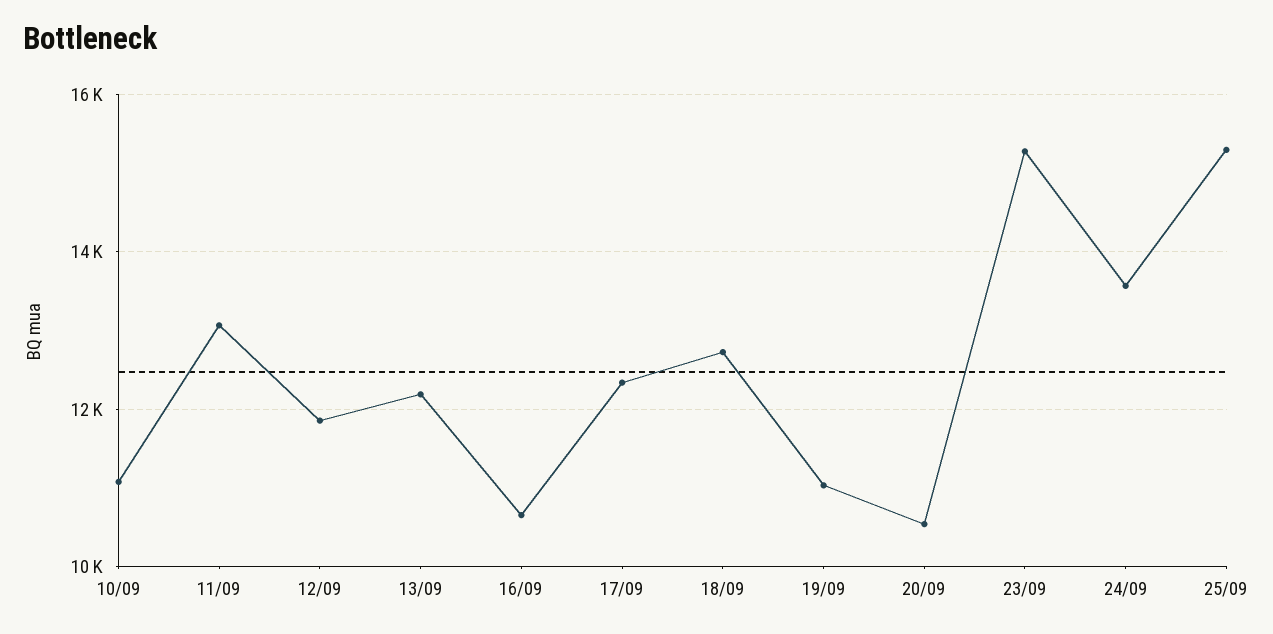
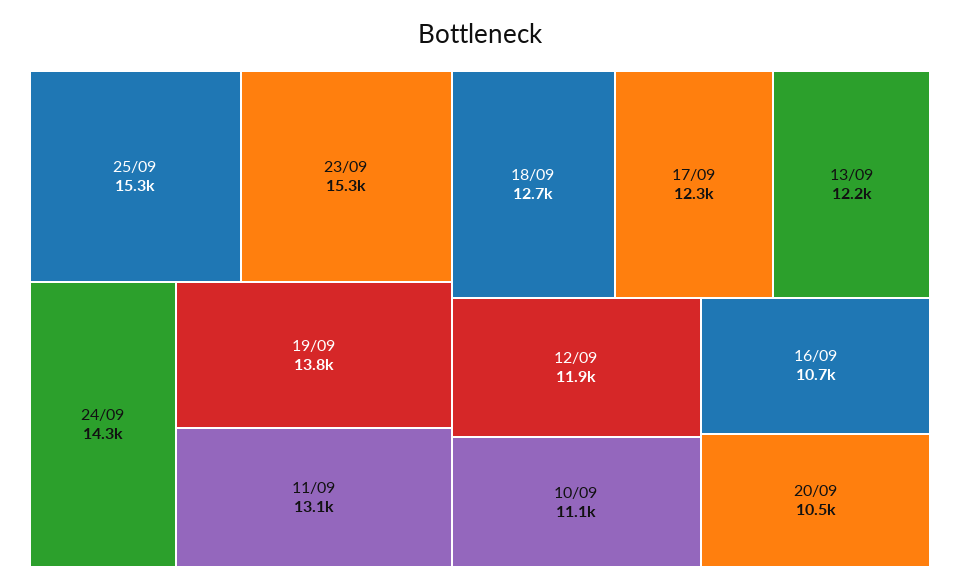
19/09: 11000 -> 13800
24/09: 13600 -> 14300

